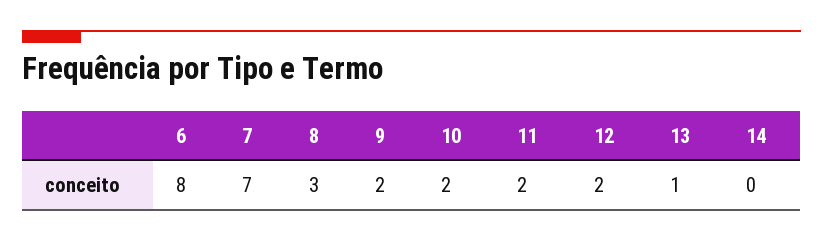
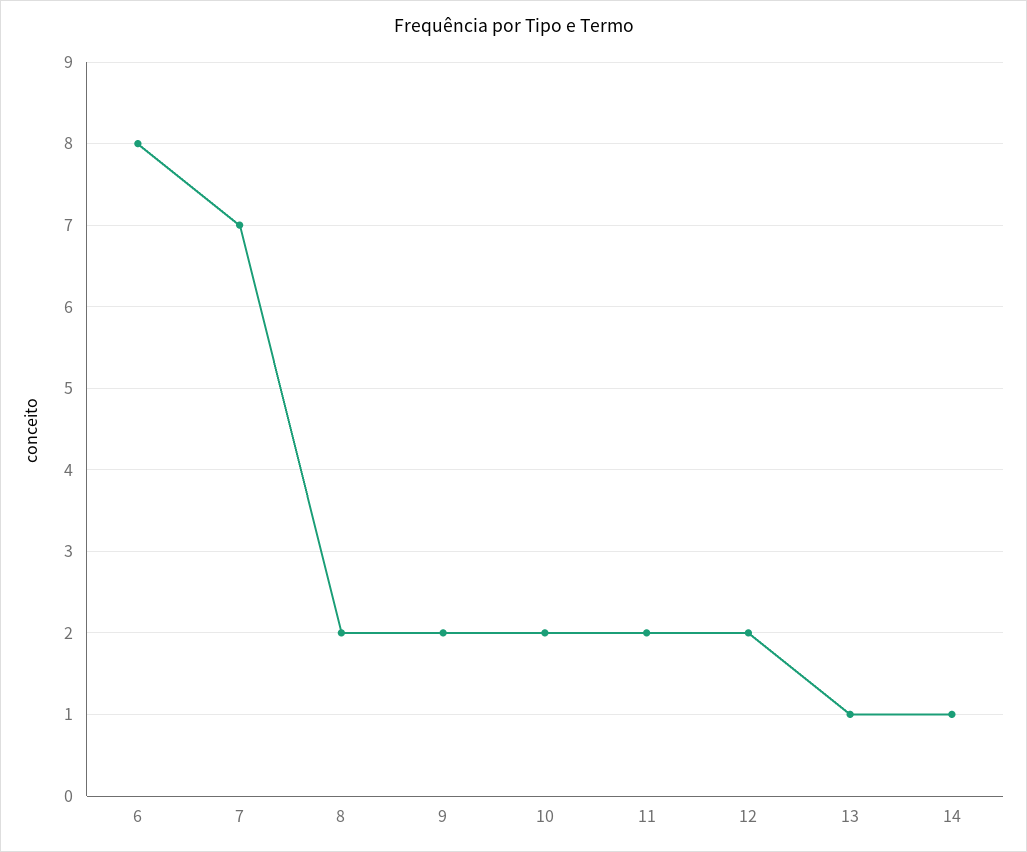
8: 3 -> 2
14: 0 -> 1

